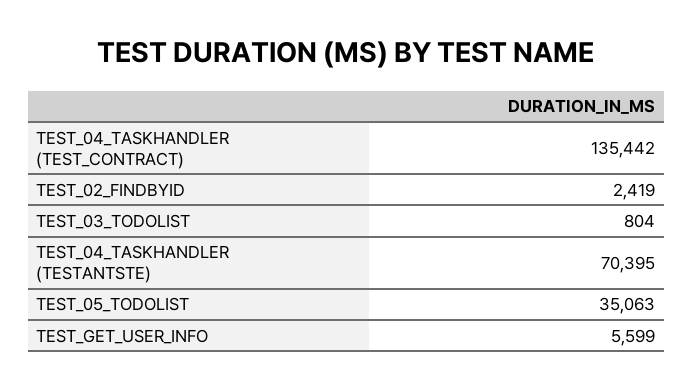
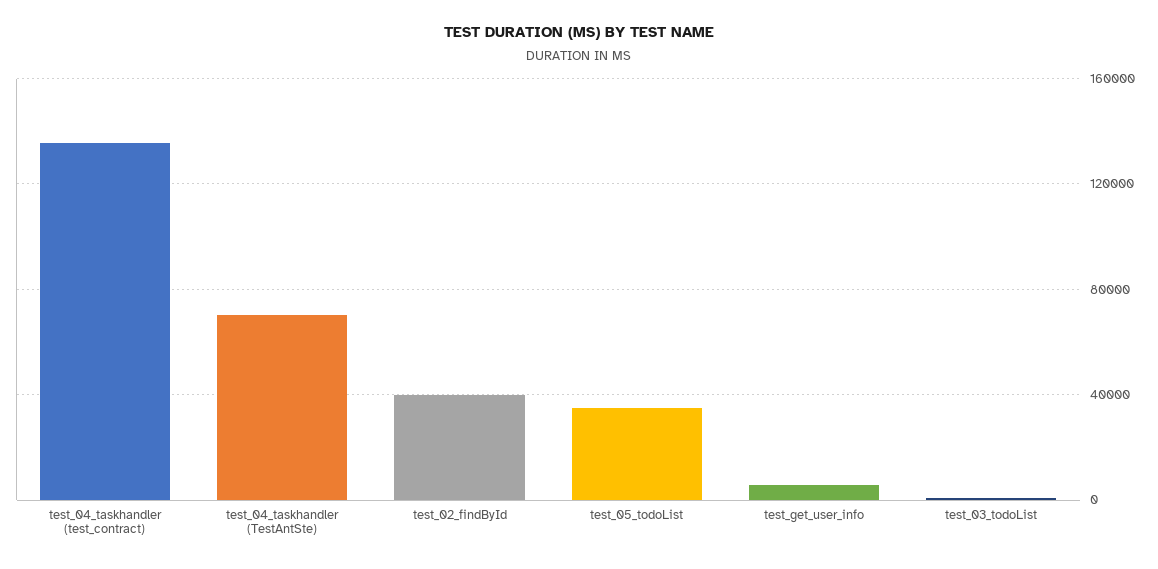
TEST_02_FINDBYID: 2419 -> 40000

